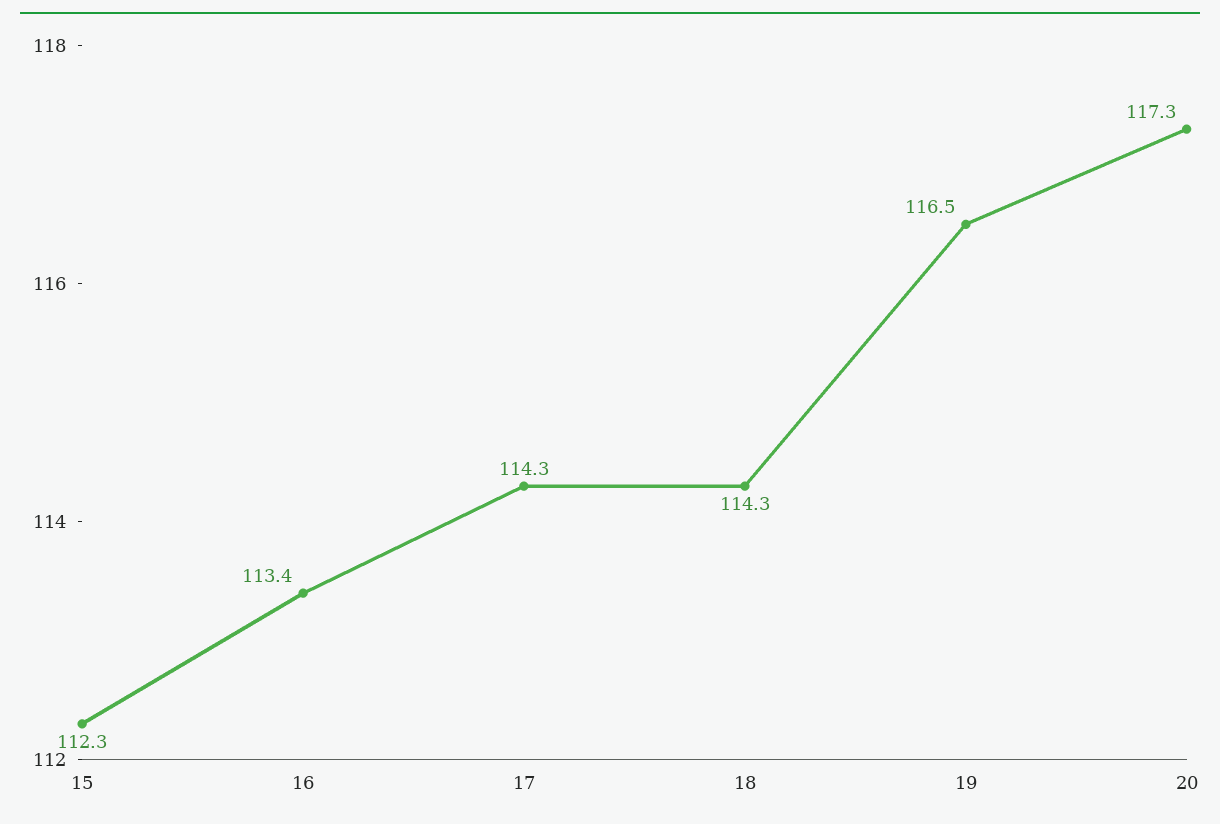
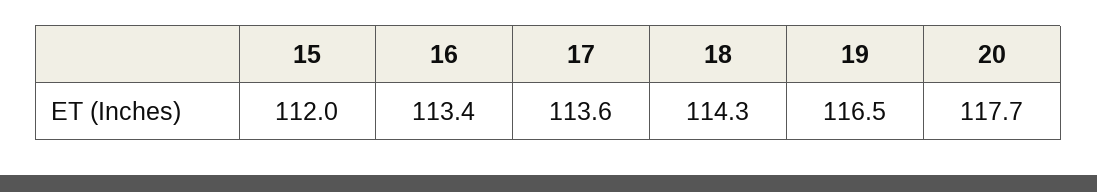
15: 112.3 -> 112
17: 114.3 -> 113.6
20: 117.3 -> 117.7

